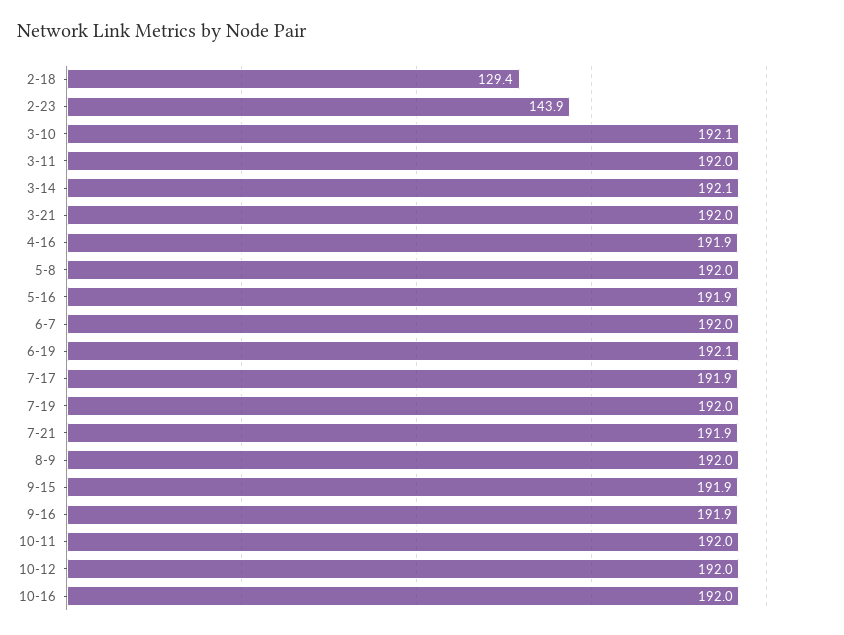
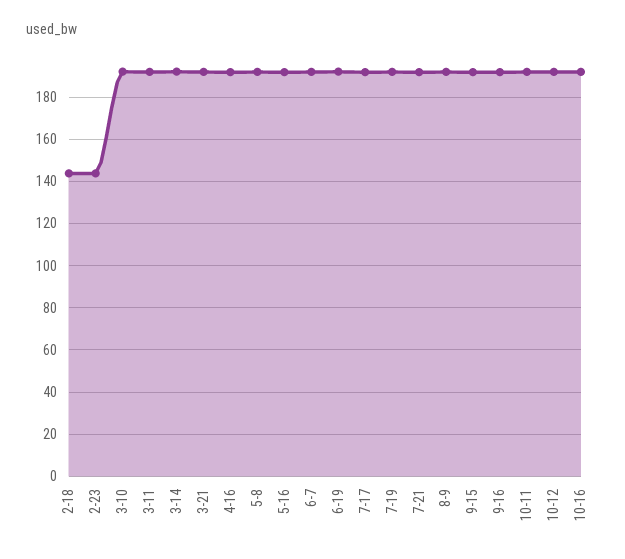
2-18: 129.4 -> 145

